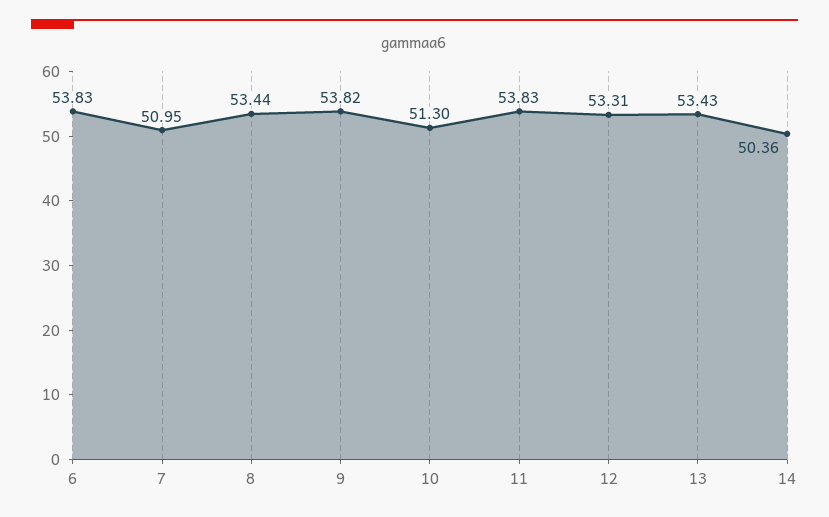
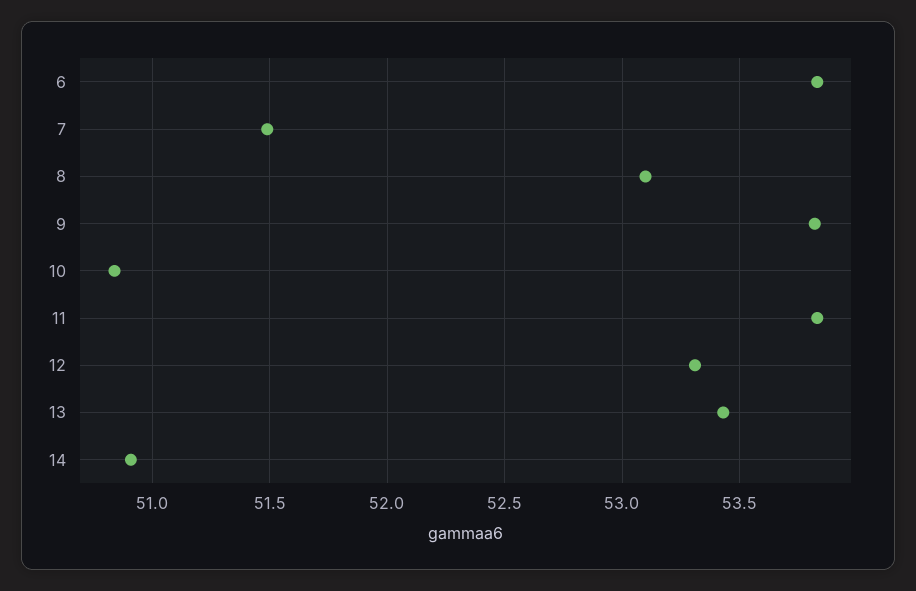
7: 50.95 -> 51.5
8: 53.44 -> 53.1
10: 51.3 -> 50.85
14: 50.36 -> 50.9

